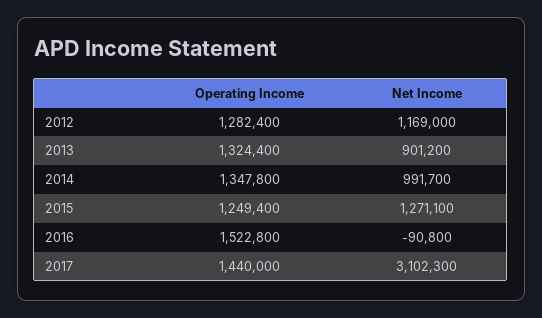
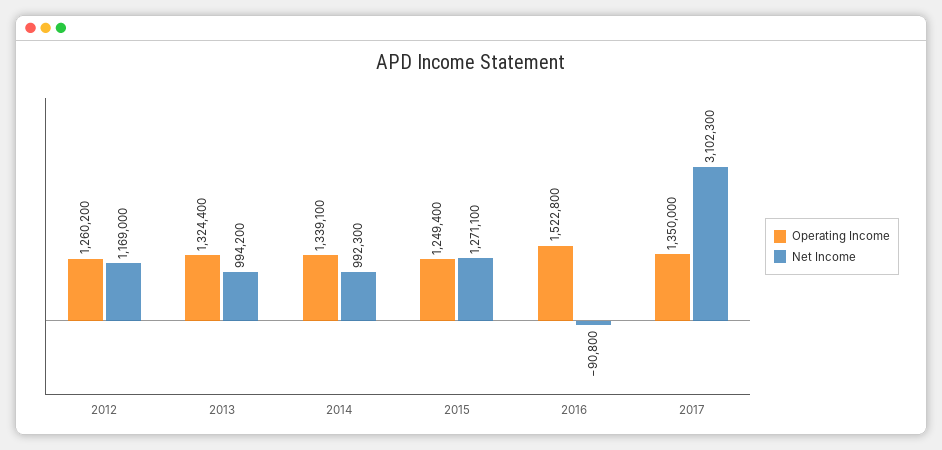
Operating Income, 2012: 1282400 -> 1260200
Net Income, 2013: 901200 -> 994200
Operating Income, 2014: 1347800 -> 1339100
Net Income, 2014: 991700 -> 992300
Operating Income, 2017: 1440000 -> 1350000

